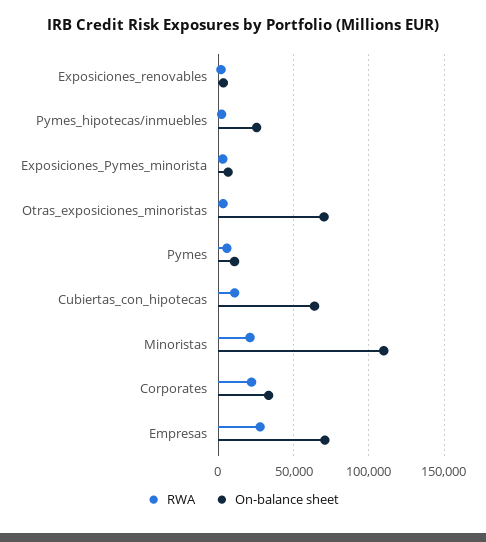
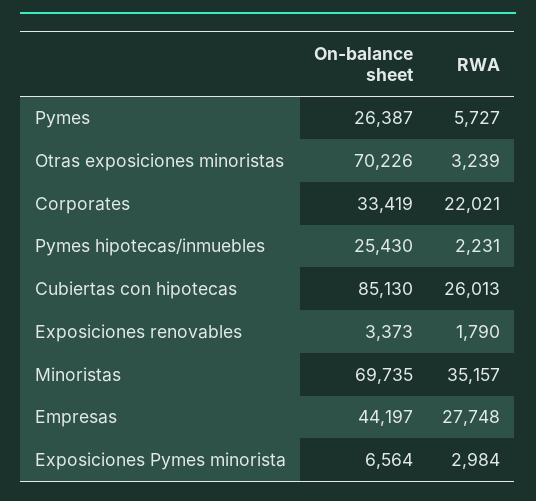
On-balance sheet, Pymes: 10000 -> 26387
RWA, Cubiertas_con_hipotecas: 10000 -> 26013
On-balance sheet, Cubiertas_con_hipotecas: 65000 -> 85130
RWA, Minoristas: 20000 -> 35157
On-balance sheet, Minoristas: 110000 -> 69735
On-balance sheet, Empresas: 70000 -> 44197

